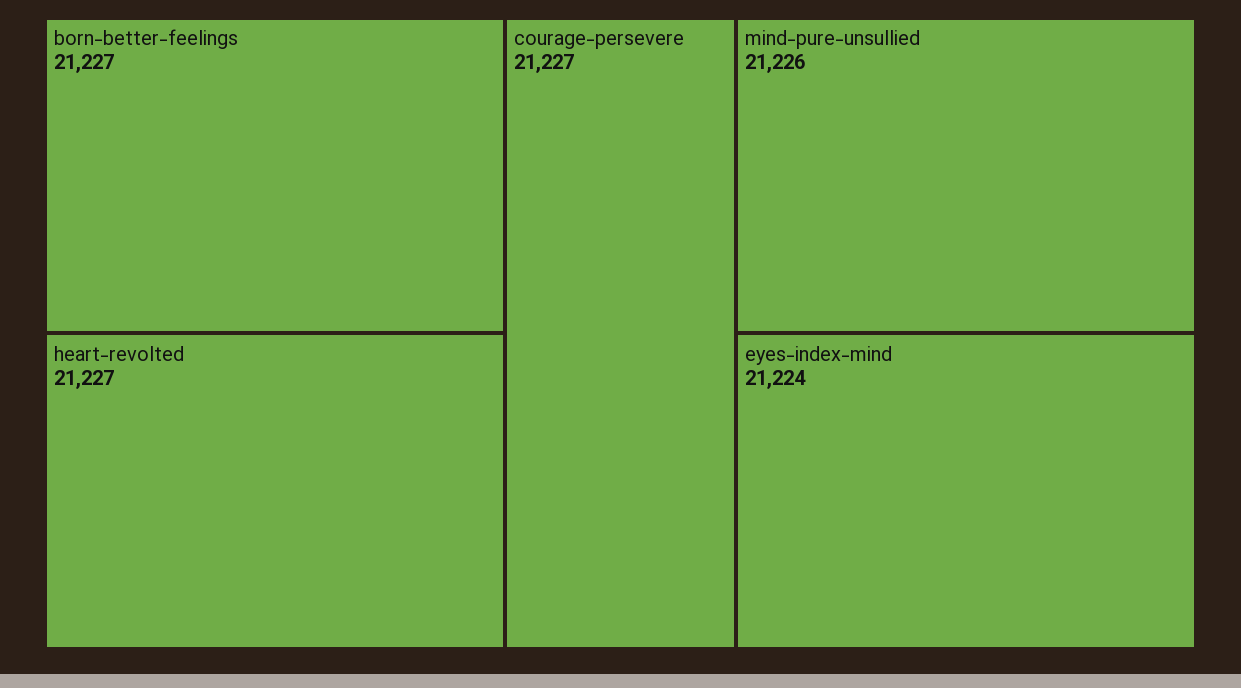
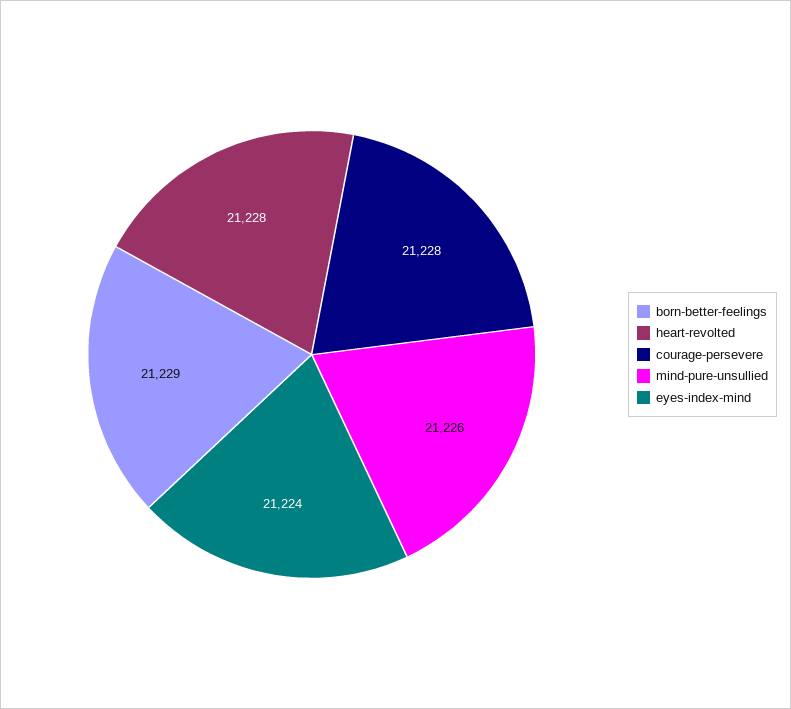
born-better-feelings: 21227 -> 21229
heart-revolted: 21227 -> 21228
courage-persevere: 21227 -> 21228

